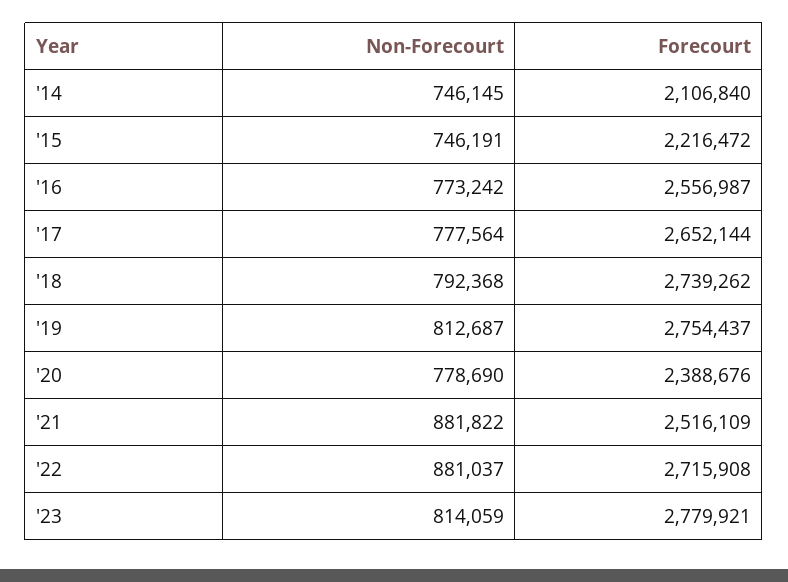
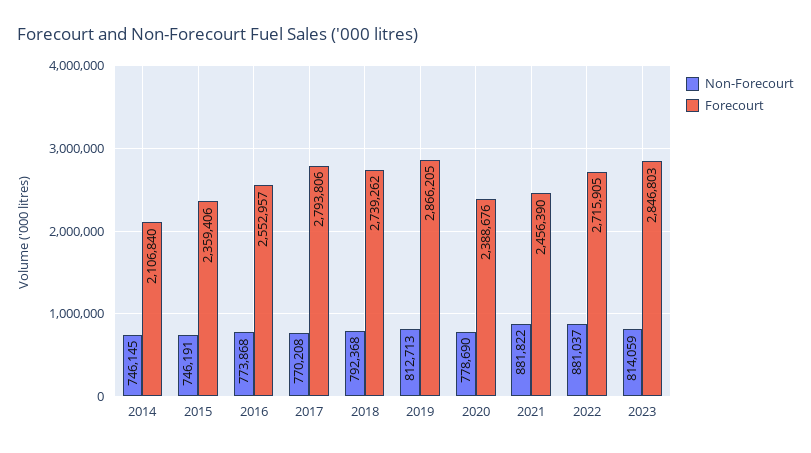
Forecourt, '15: 2216472 -> 2359406
Non-Forecourt, '16: 773242 -> 773868
Forecourt, '16: 2556987 -> 2552957
Non-Forecourt, '17: 777564 -> 770208
Forecourt, '17: 2652144 -> 2793806
Non-Forecourt, '19: 812687 -> 812713
Forecourt, '19: 2754437 -> 2866205
Forecourt, '21: 2516109 -> 2456390
Forecourt, '22: 2715908 -> 2715905
Forecourt, '23: 2779921 -> 2846803

